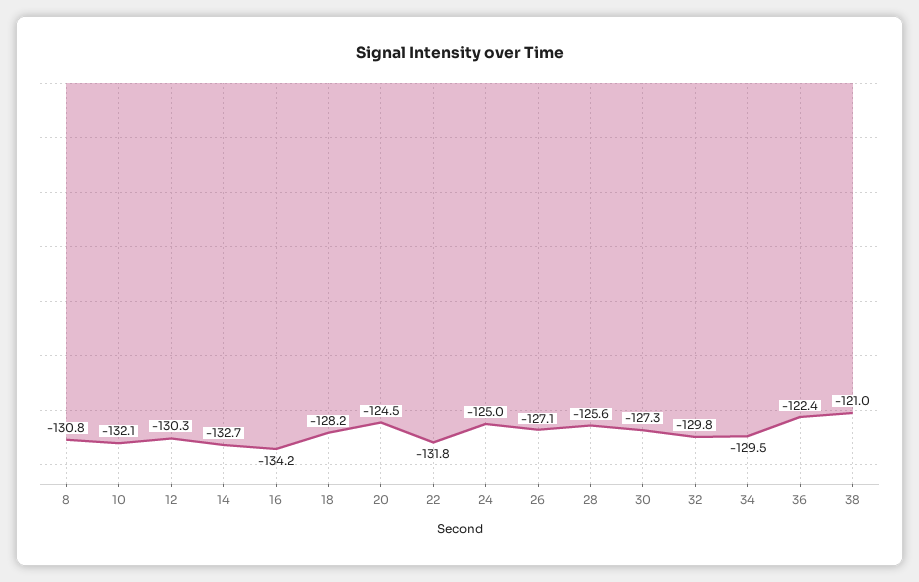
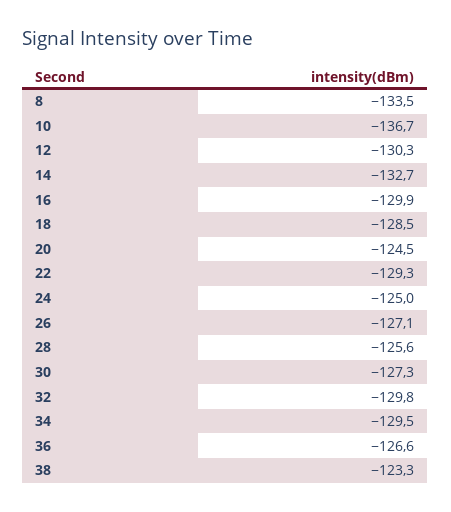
8: -130.8 -> -133.5
10: -132.1 -> -136.7
16: -134.2 -> -129.9
18: -128.2 -> -128.5
22: -131.8 -> -129.3
36: -122.4 -> -126.6
38: -121 -> -123.3

